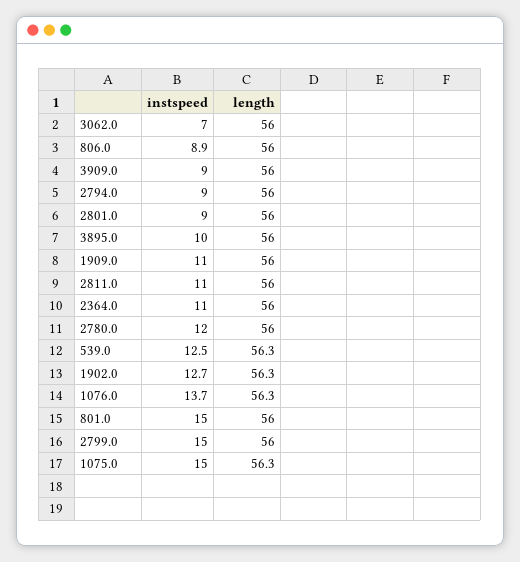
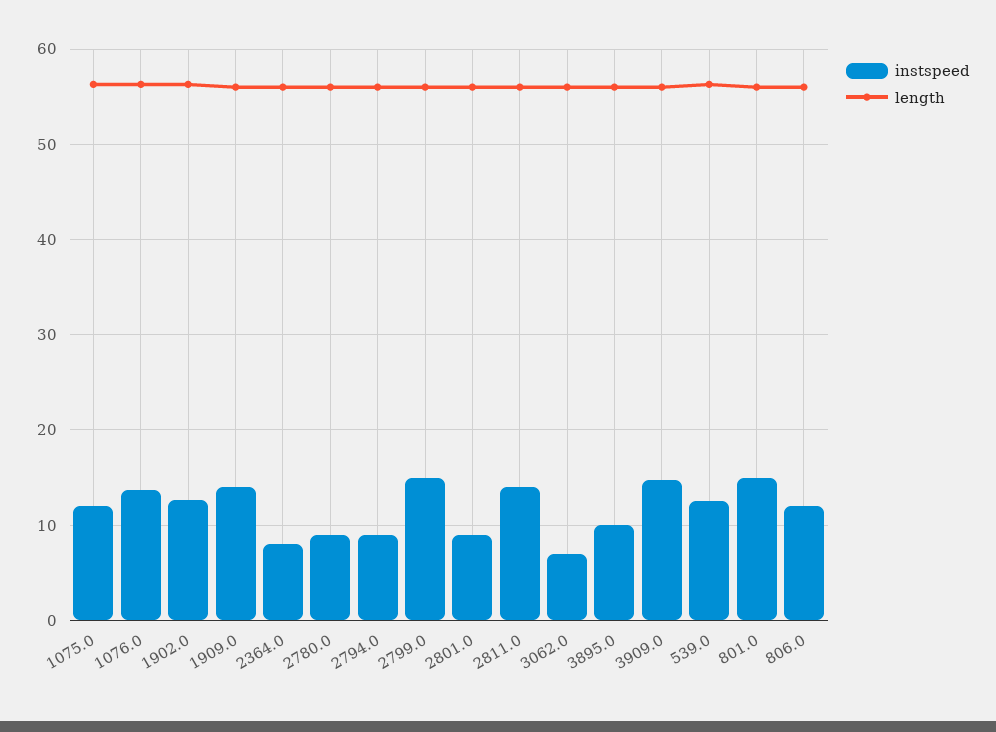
instspeed, 806.0: 8.9 -> 12
instspeed, 3909.0: 9 -> 15
instspeed, 1909.0: 11 -> 14
instspeed, 2811.0: 11 -> 14
instspeed, 2364.0: 11 -> 8
instspeed, 2780.0: 12 -> 9
instspeed, 1075.0: 15 -> 12

